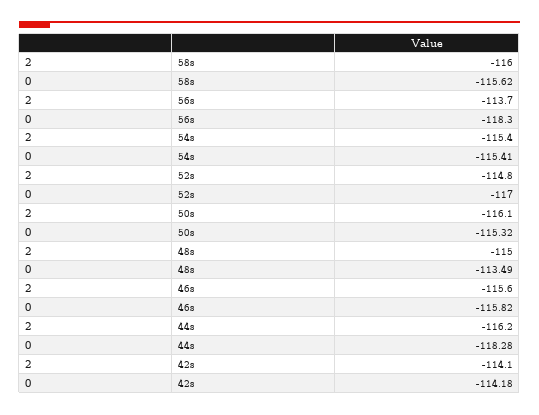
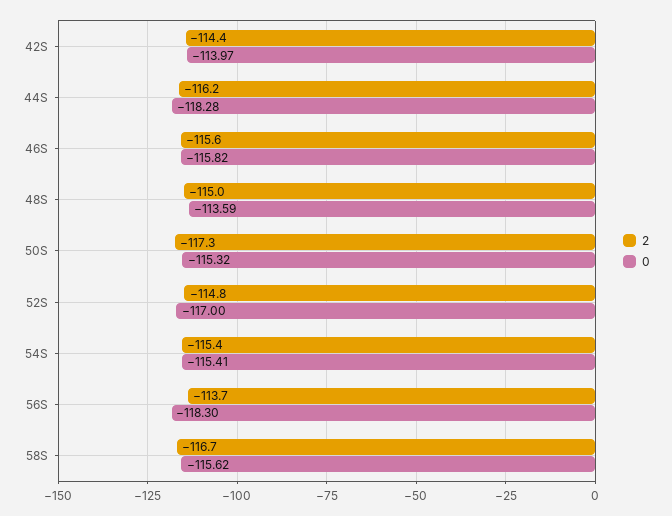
2, 58s: -116 -> -116.7
2, 50s: -116.1 -> -117.3
0, 48s: -113.49 -> -113.59
2, 42s: -114.1 -> -114.4
0, 42s: -114.18 -> -113.97

